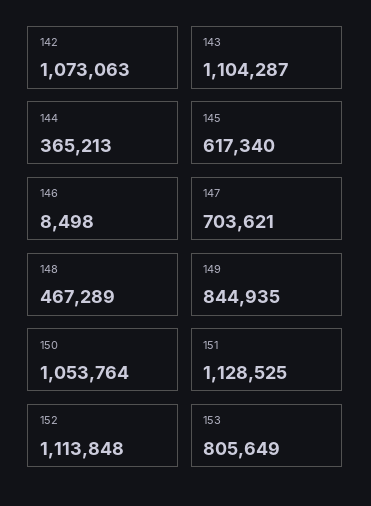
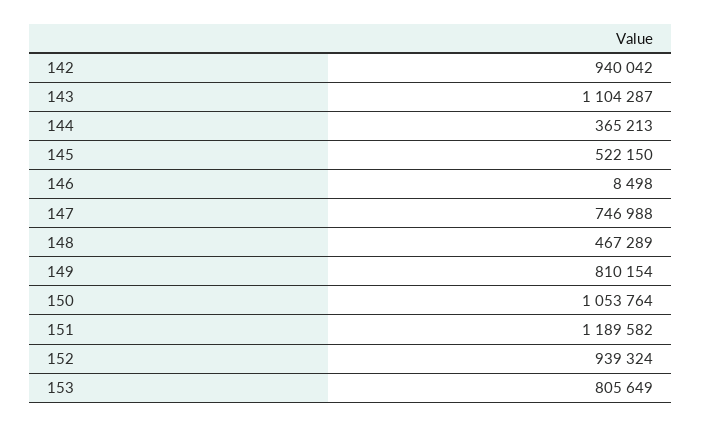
142: 1073063 -> 940042
145: 617340 -> 522150
147: 703621 -> 746988
149: 844935 -> 810154
151: 1128525 -> 1189582
152: 1113848 -> 939324

